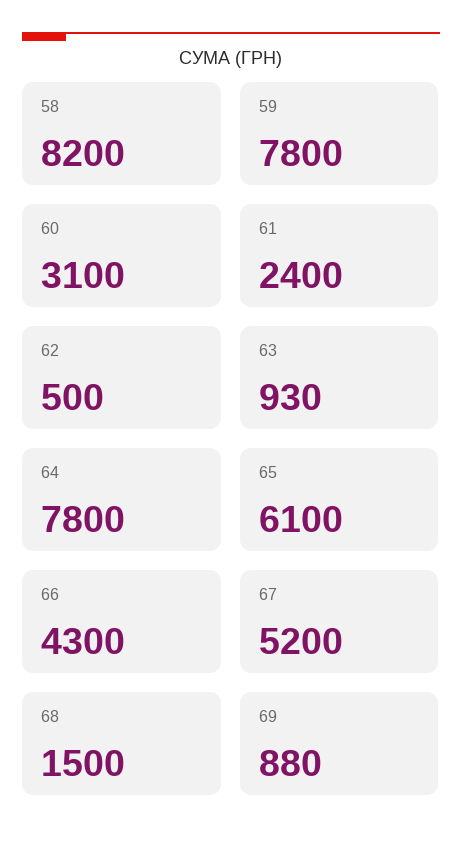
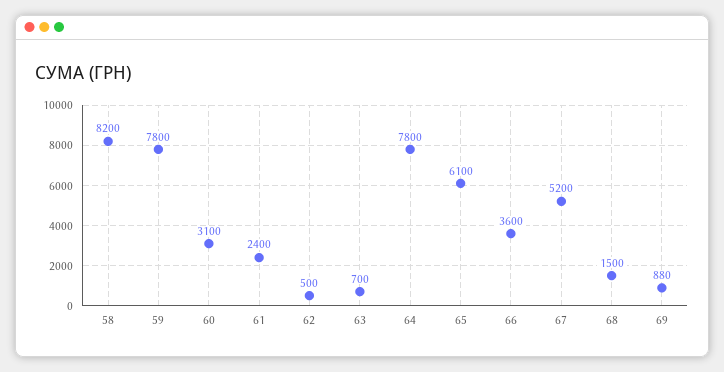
63: 930 -> 700
66: 4300 -> 3600

